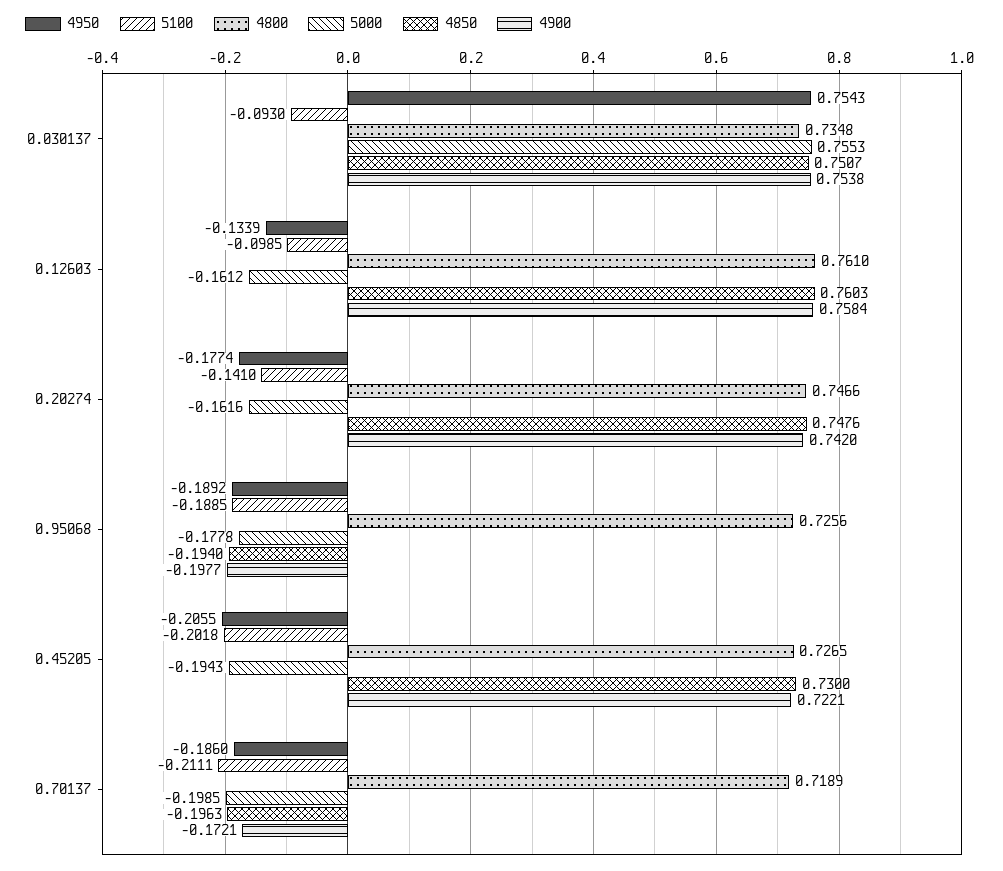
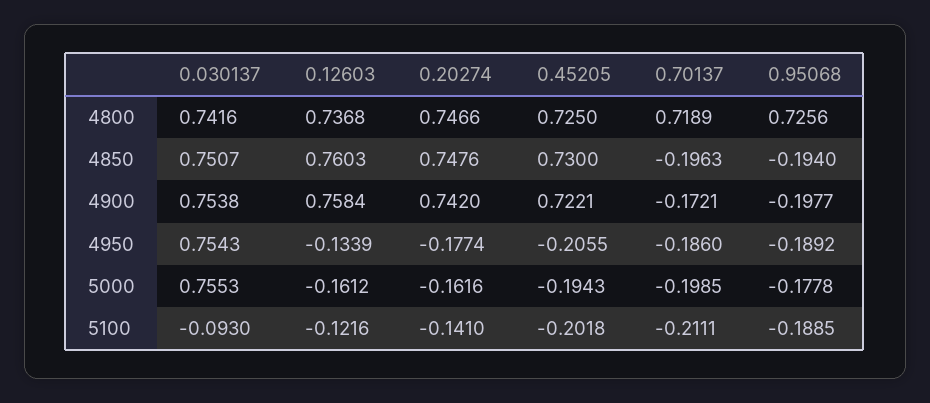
4800, 0.030137: 0.7348 -> 0.7416
5100, 0.12603: -0.0985 -> -0.1216
4800, 0.12603: 0.761 -> 0.7368
4800, 0.45205: 0.7265 -> 0.725

